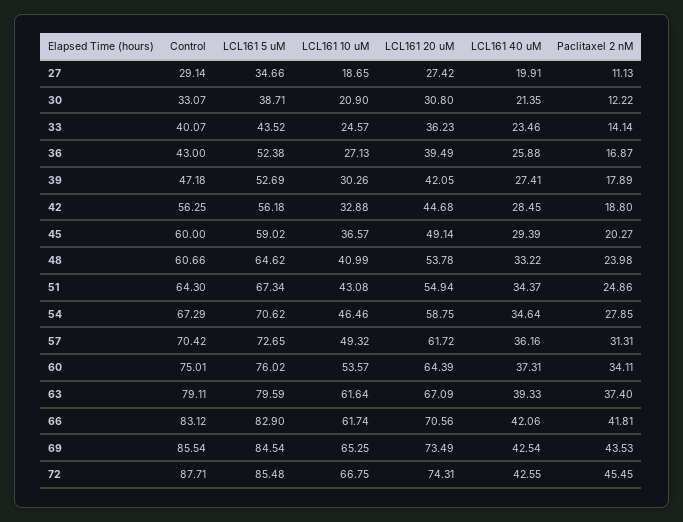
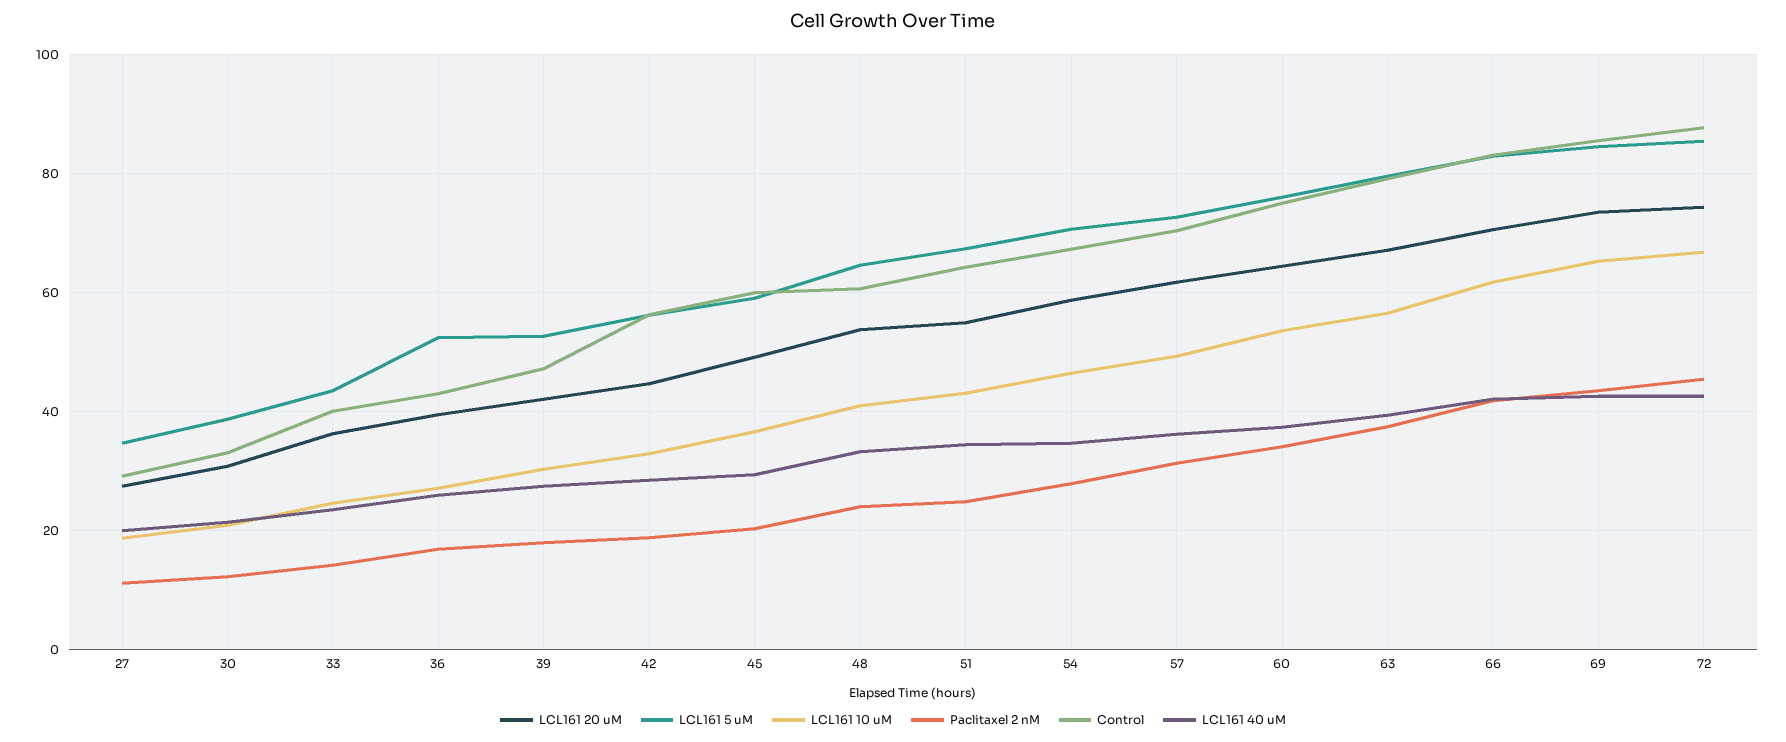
LCL161 10 uM, 63: 61.64 -> 56

